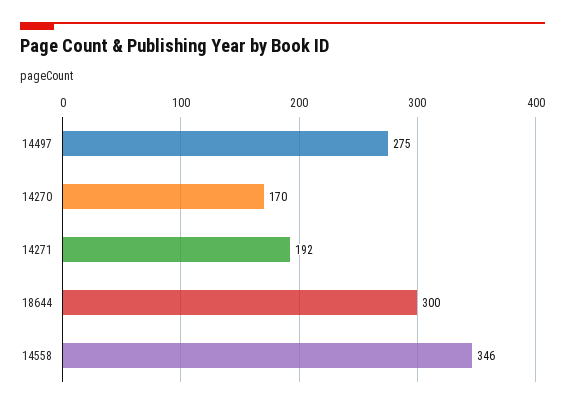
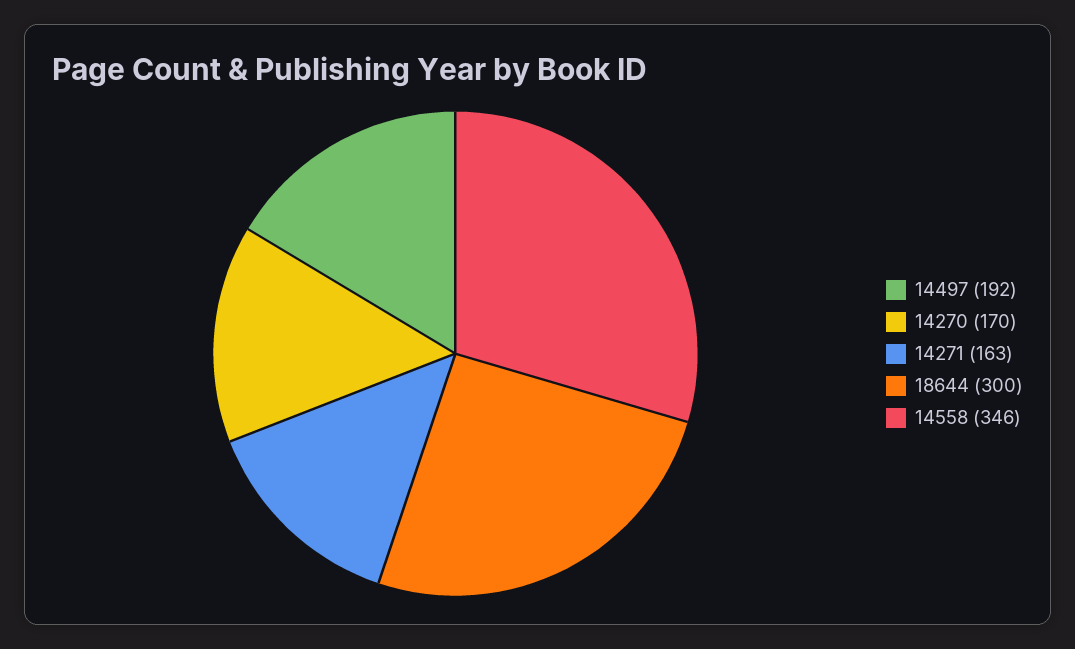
14497: 275 -> 192
14271: 192 -> 163

